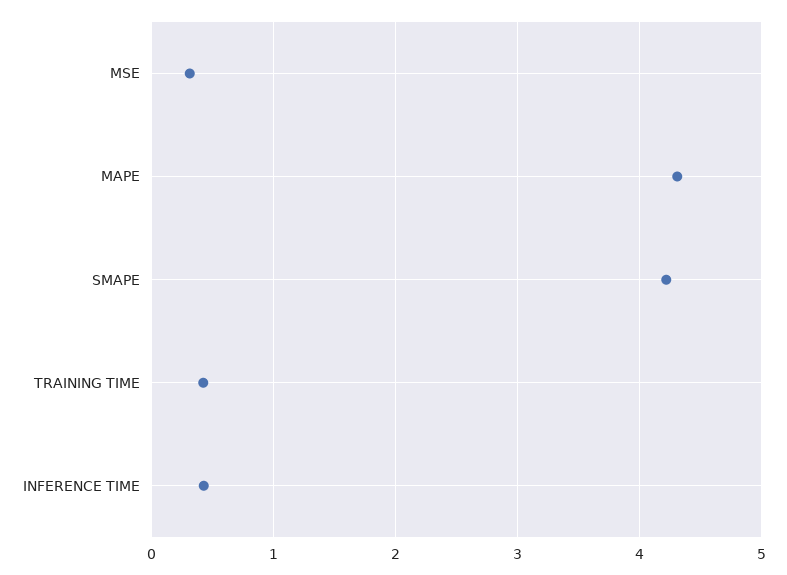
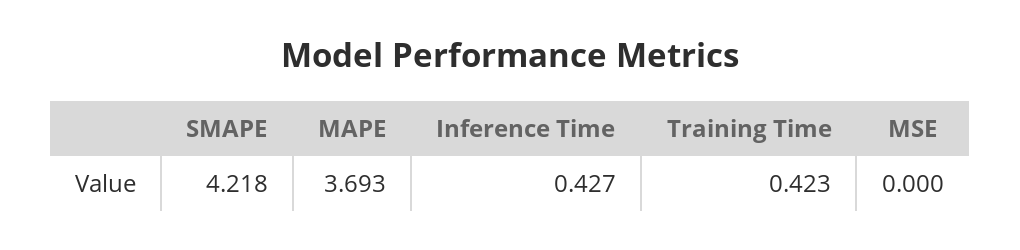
MSE: 0.3 -> 0
MAPE: 4.3 -> 3.693

